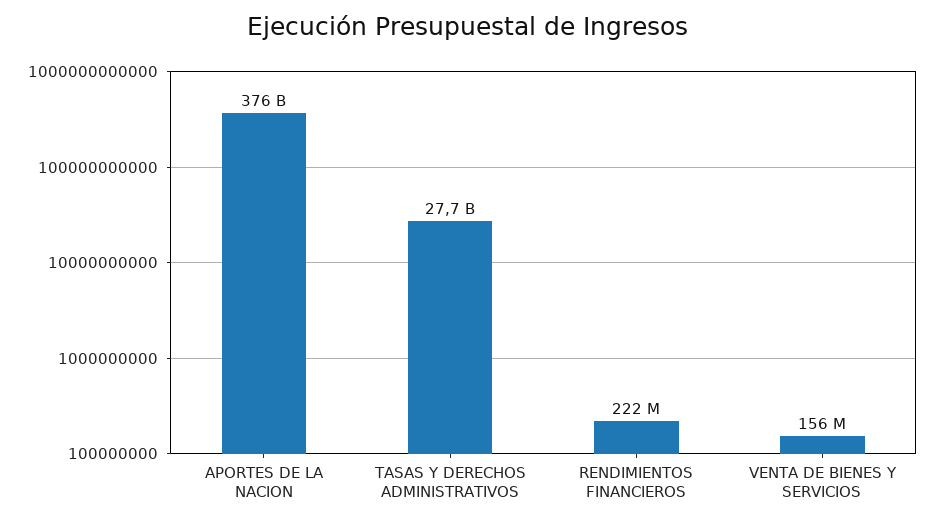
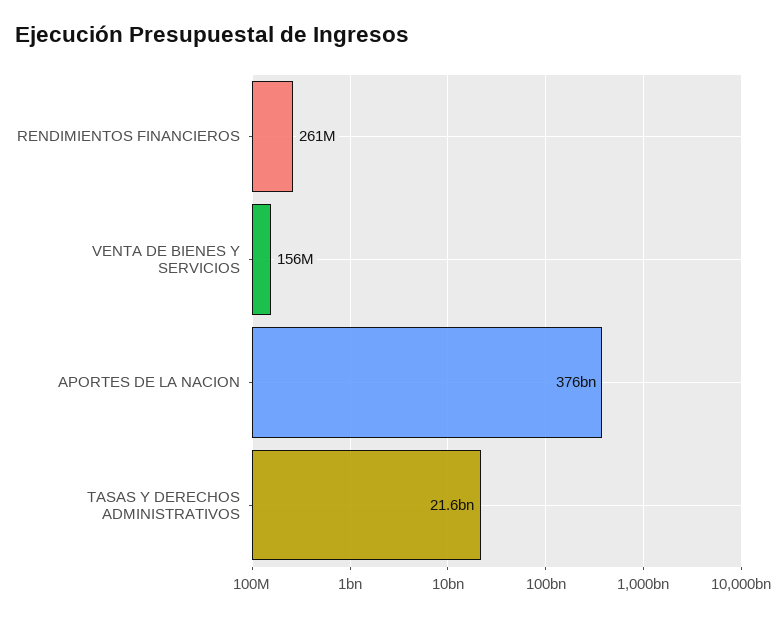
TASAS Y DERECHOS ADMINISTRATIVOS: 27700000000 -> 21600000000
RENDIMIENTOS FINANCIEROS: 222000000 -> 261000000

